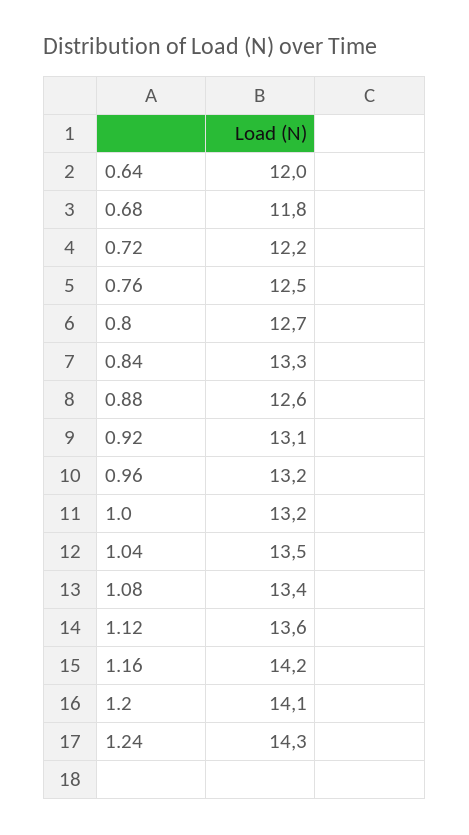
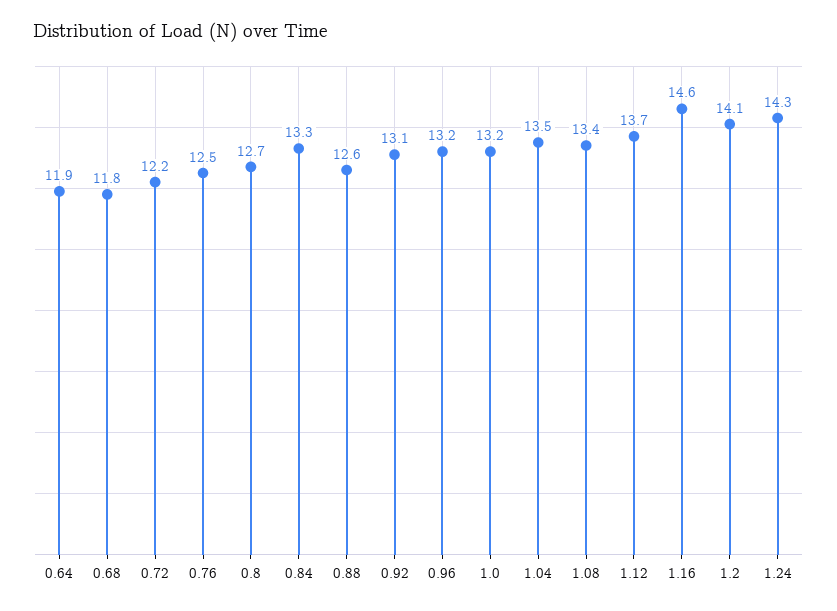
0.64: 12 -> 11.9
1.12: 13.6 -> 13.7
1.16: 14.2 -> 14.6

